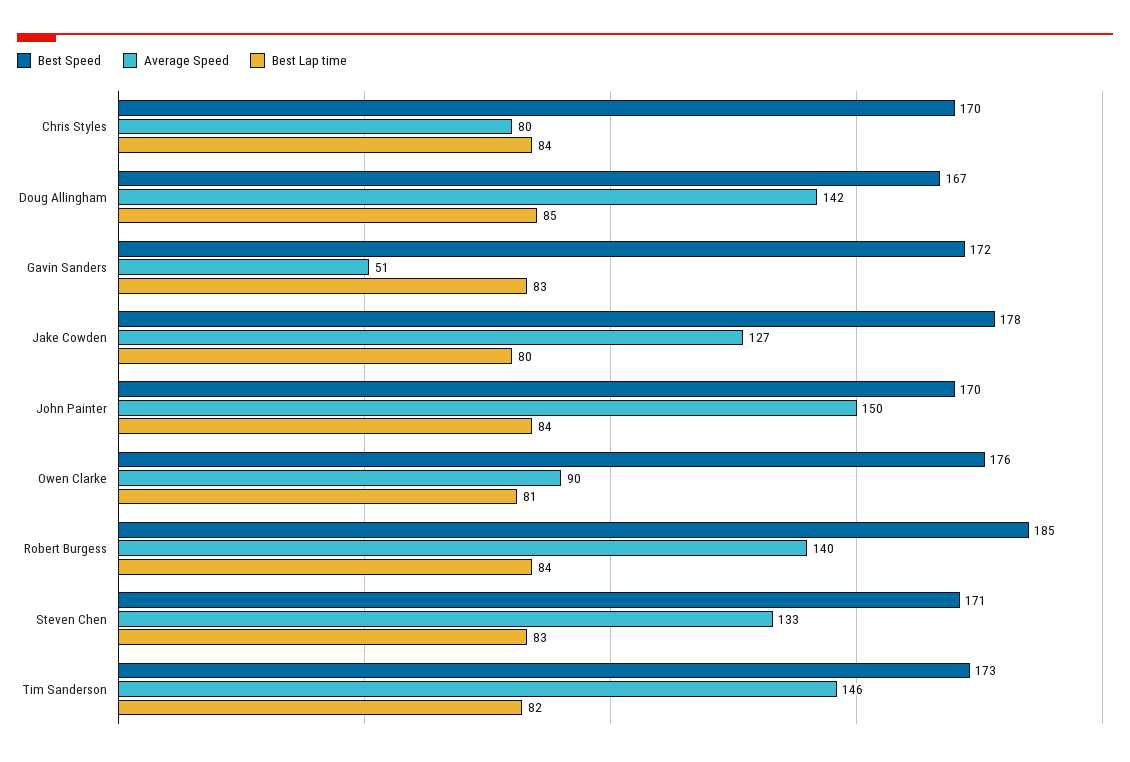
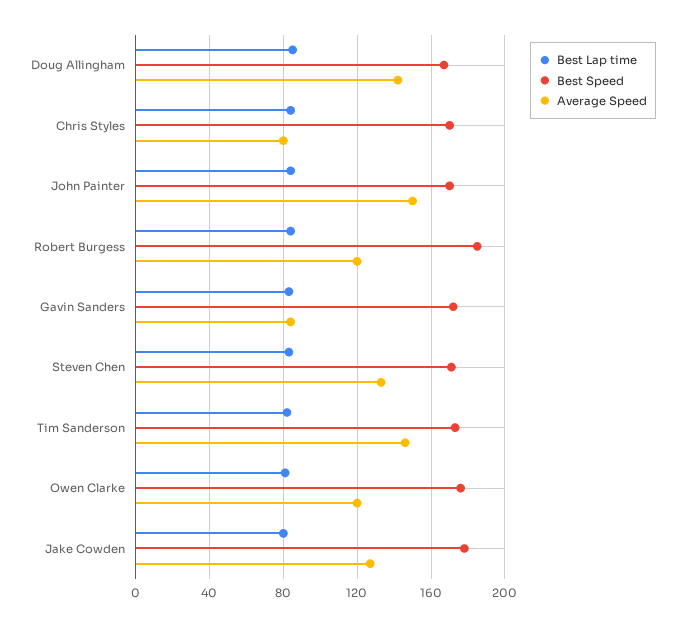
Average Speed, Gavin Sanders: 51 -> 85
Average Speed, Owen Clarke: 90 -> 120
Average Speed, Robert Burgess: 140 -> 120

